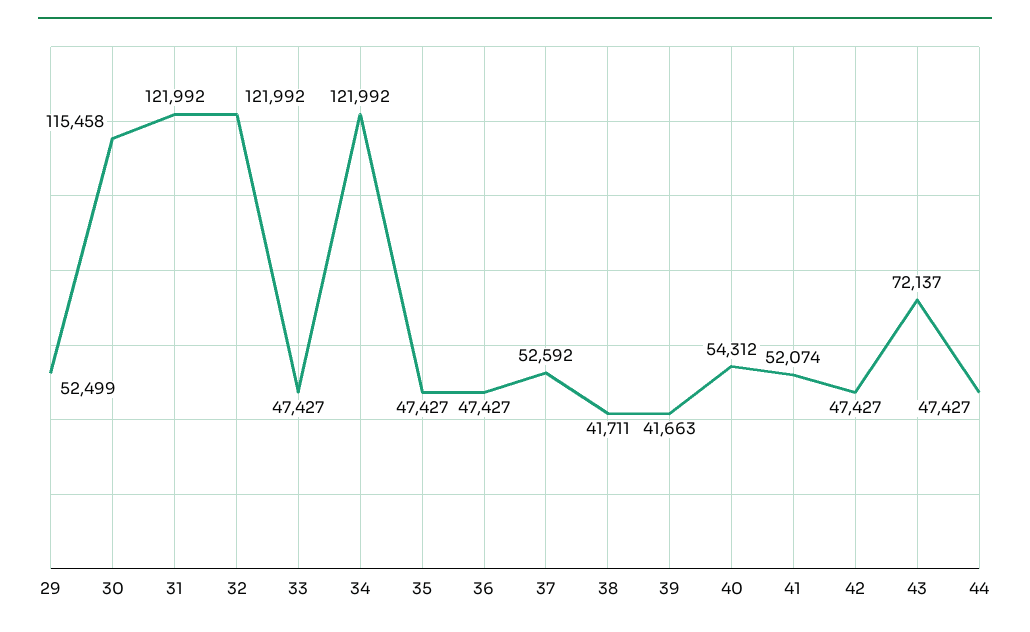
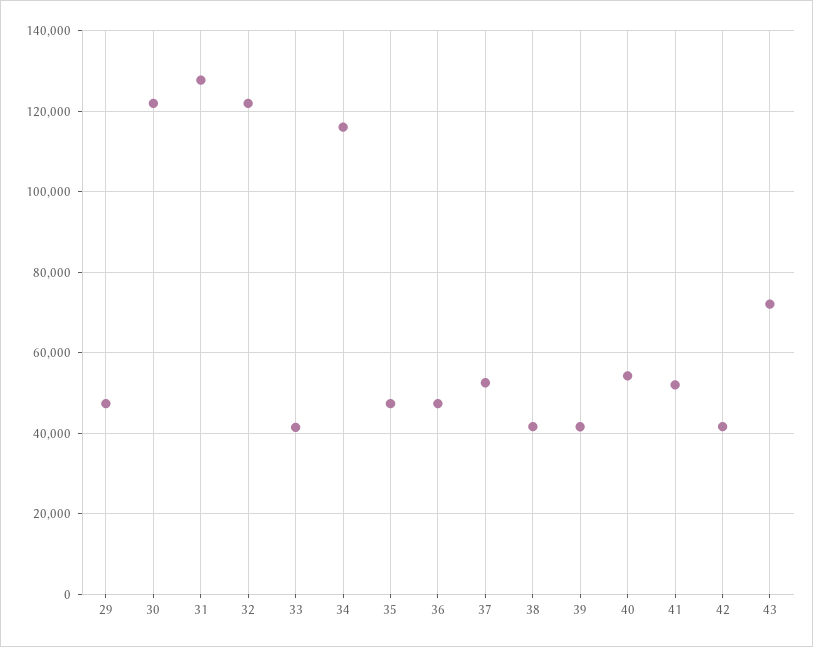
29: 52499 -> 48000
30: 115458 -> 122000
31: 121992 -> 128000
33: 47427 -> 42000
34: 121992 -> 116000
42: 47427 -> 42000
44: 47427 -> none

